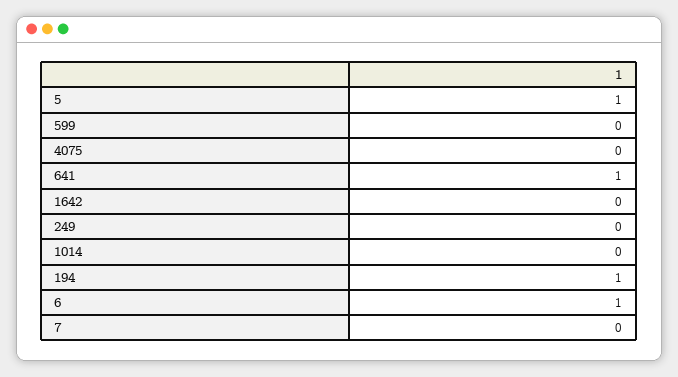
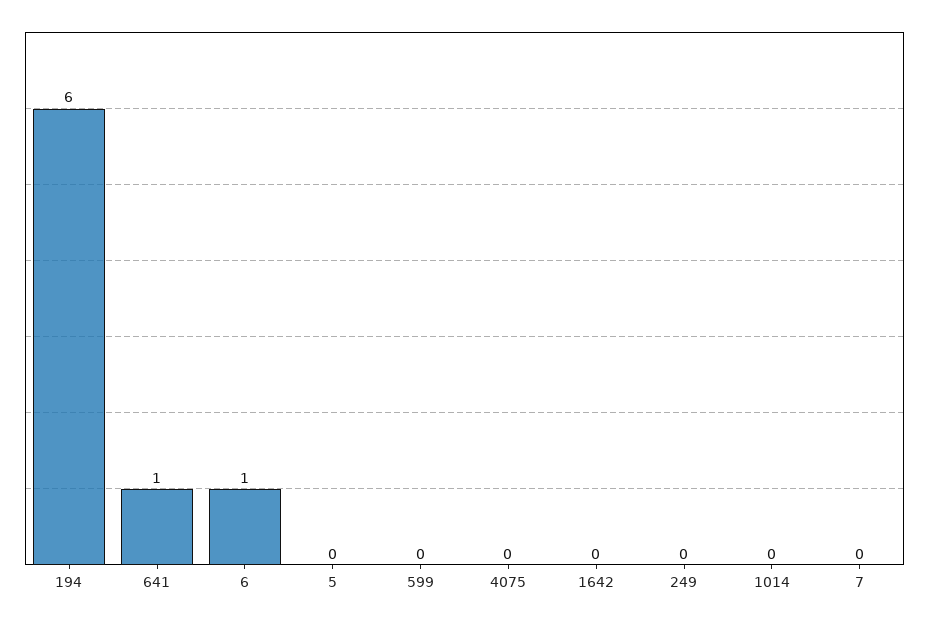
5: 1 -> 0
194: 1 -> 6

